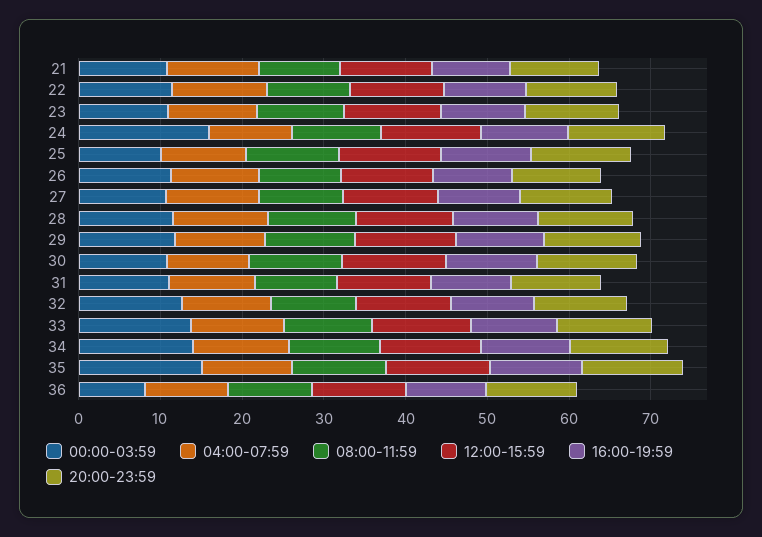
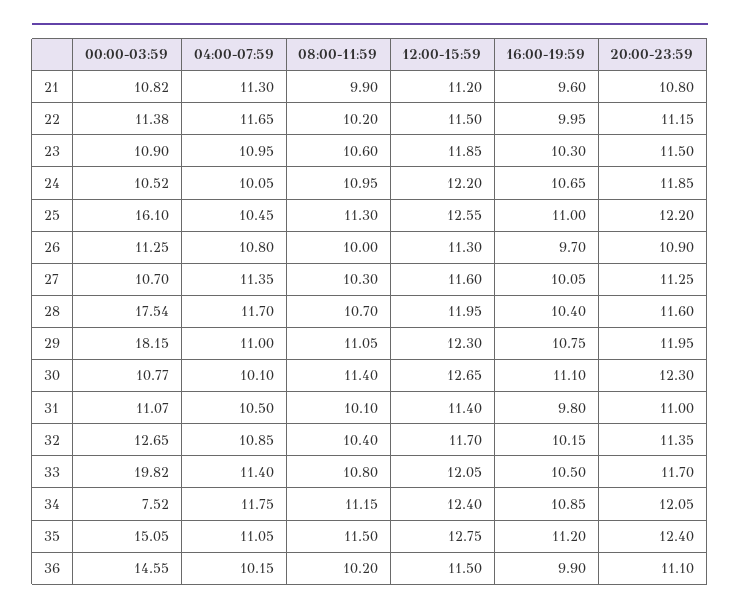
00:00-03:59, 24: 16 -> 10.52
00:00-03:59, 25: 10 -> 16.1
00:00-03:59, 28: 12 -> 17.54
00:00-03:59, 29: 12 -> 18.15
00:00-03:59, 33: 14 -> 19.82
00:00-03:59, 34: 14 -> 7.52
00:00-03:59, 36: 8 -> 14.55

